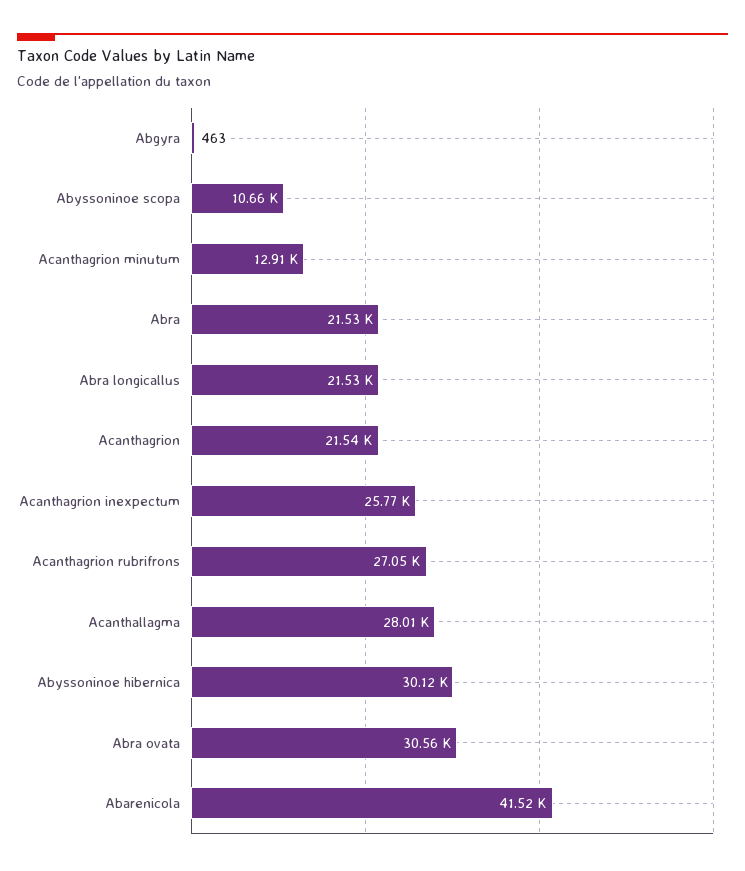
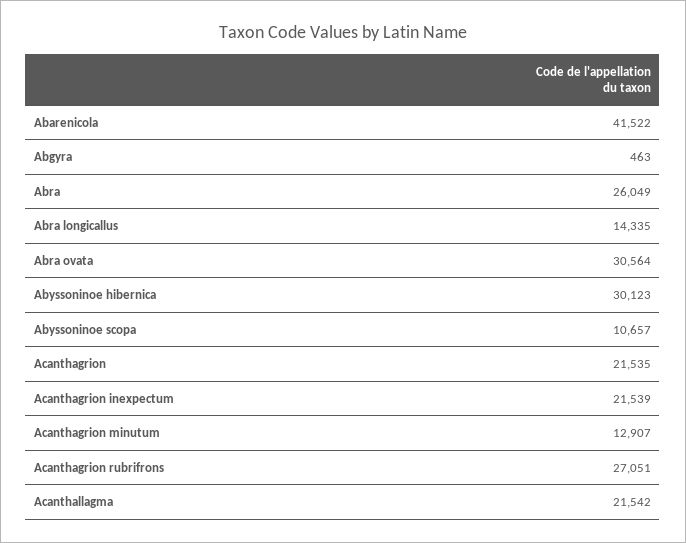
Abra: 21530 -> 26049
Abra longicallus: 21530 -> 14335
Acanthagrion inexpectum: 25770 -> 21539
Acanthallagma: 28010 -> 21542

